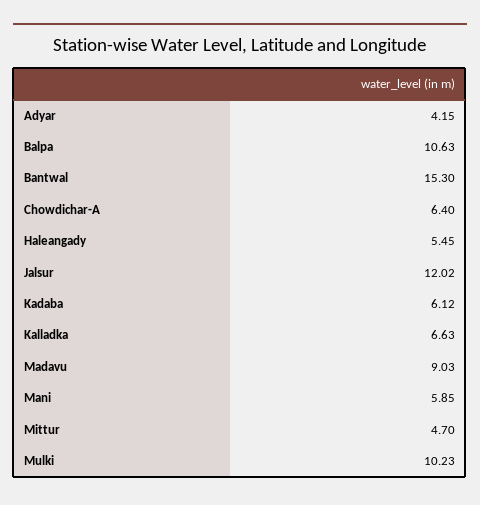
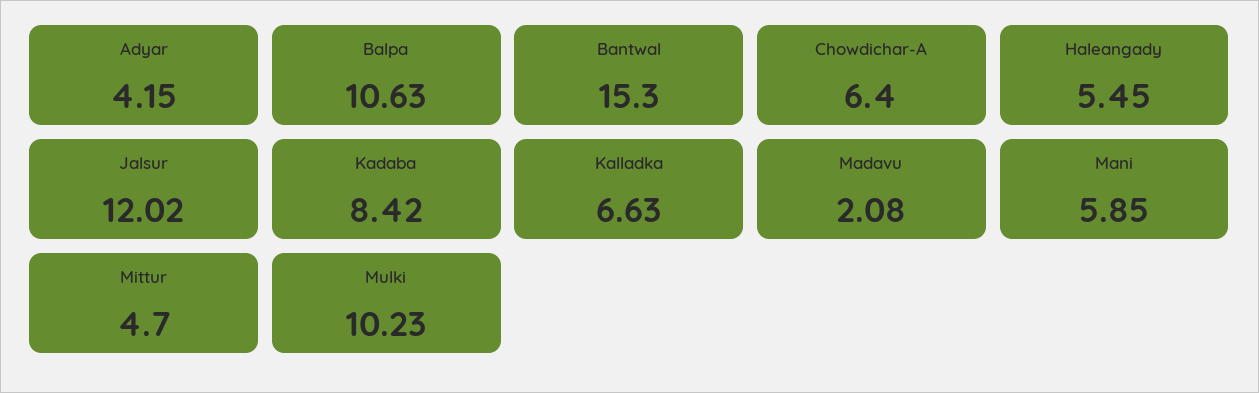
Kadaba: 6.12 -> 8.42
Madavu: 9.03 -> 2.08

